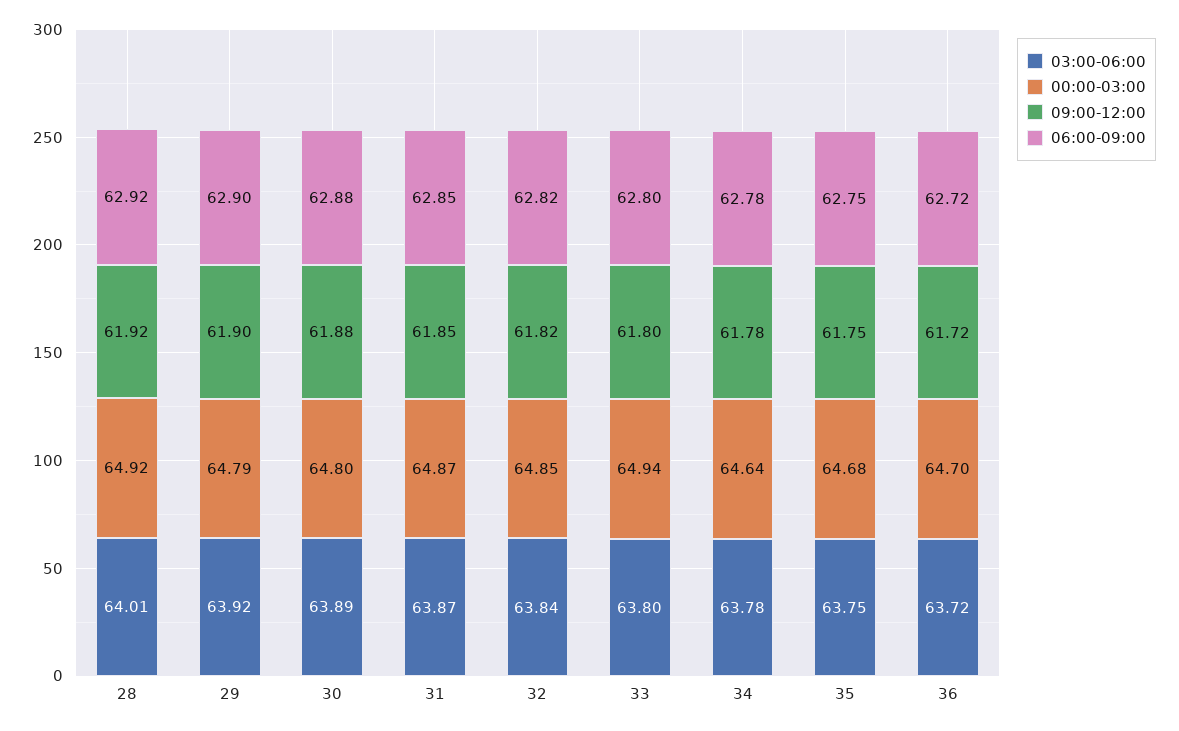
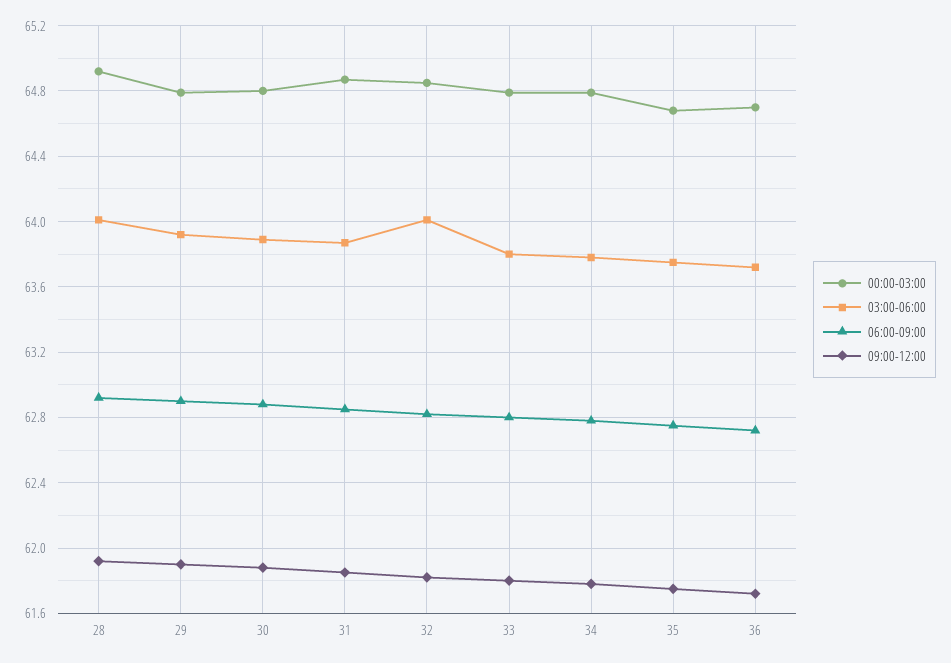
03:00-06:00, 32: 63.84 -> 64
00:00-03:00, 33: 64.94 -> 64.8
00:00-03:00, 34: 64.64 -> 64.8

